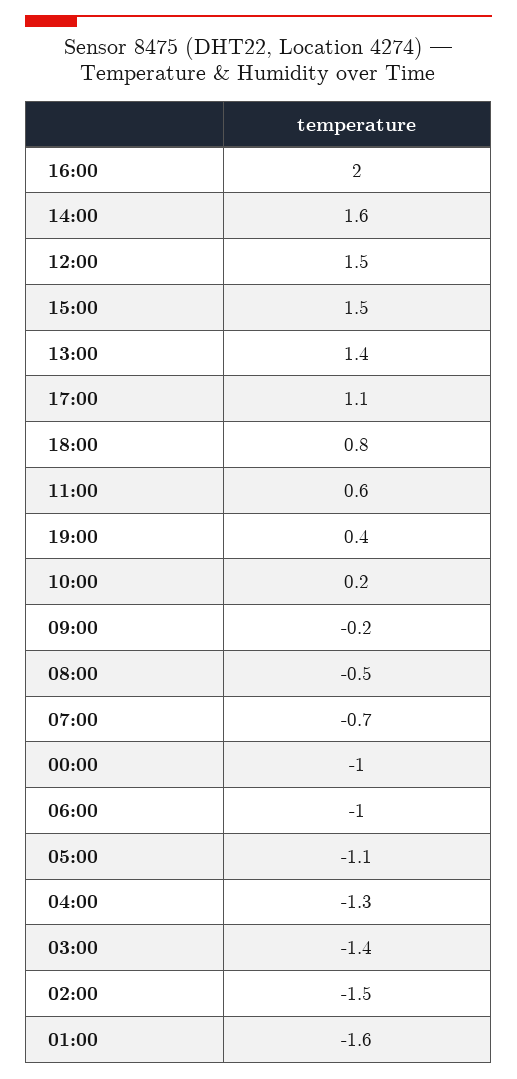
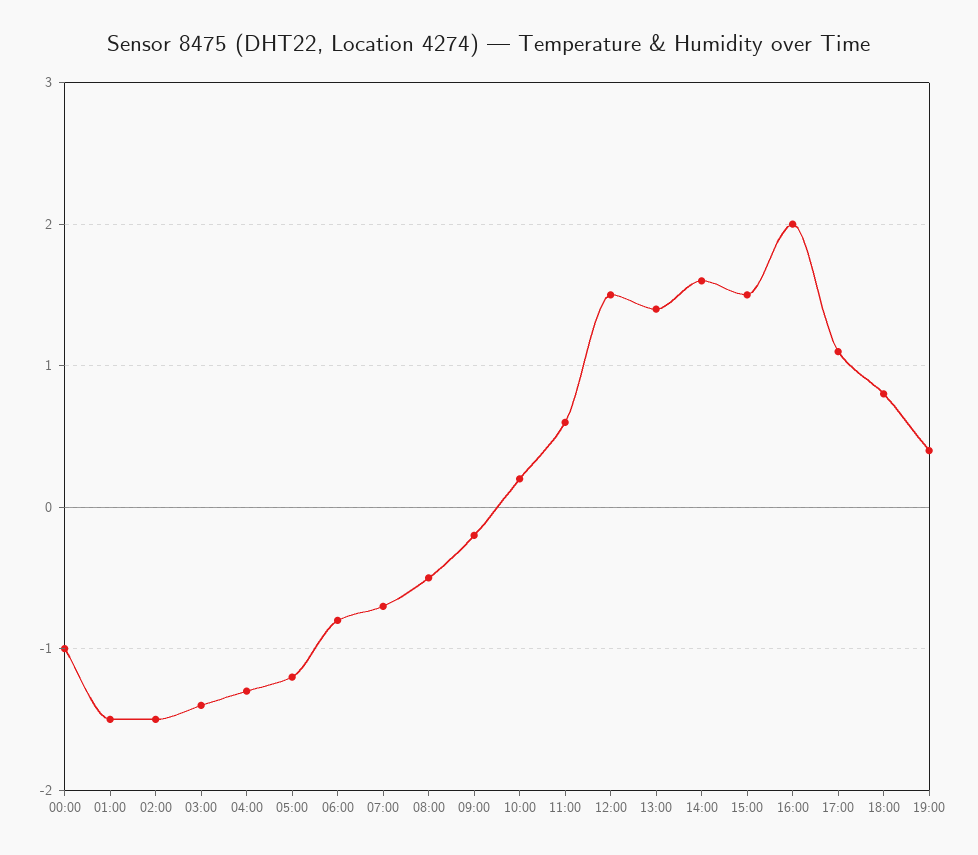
06:00: -1 -> -0.8
05:00: -1.1 -> -1.2
01:00: -1.6 -> -1.5

